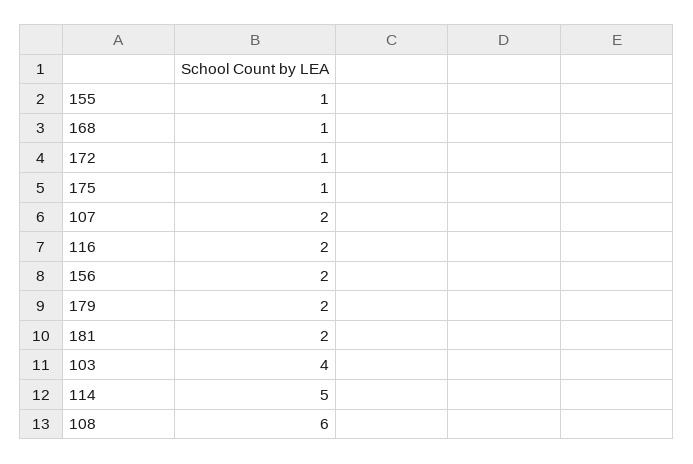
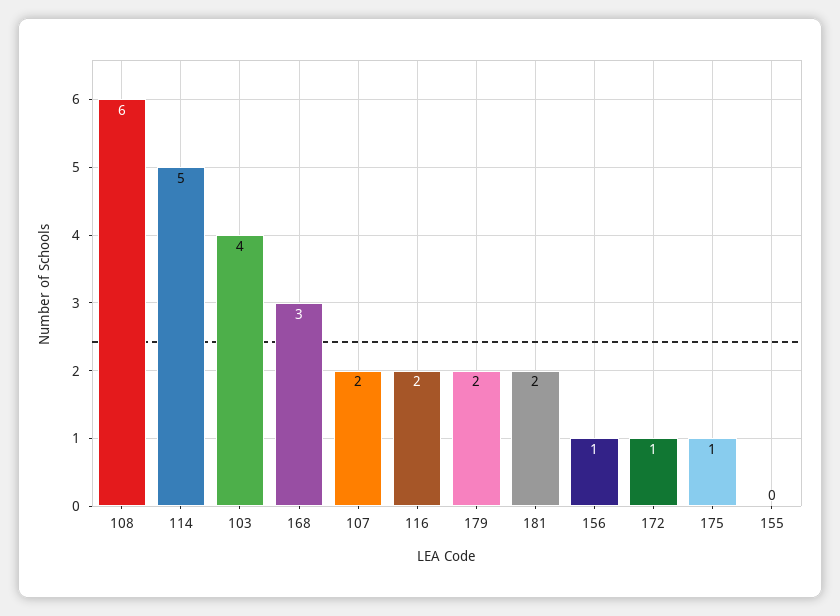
155: 1 -> 0
168: 1 -> 3
156: 2 -> 1

